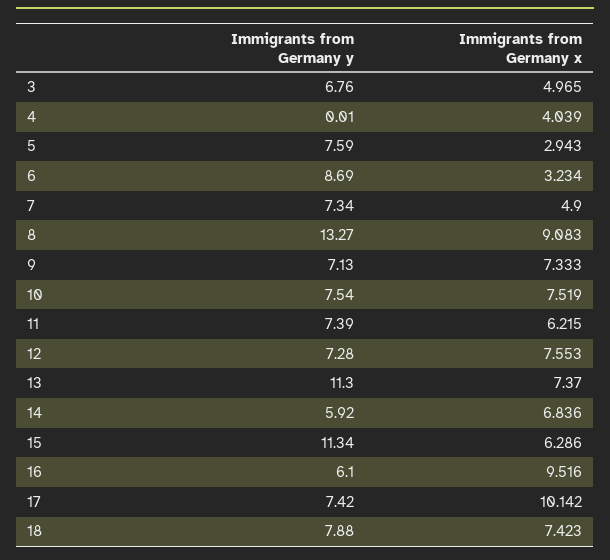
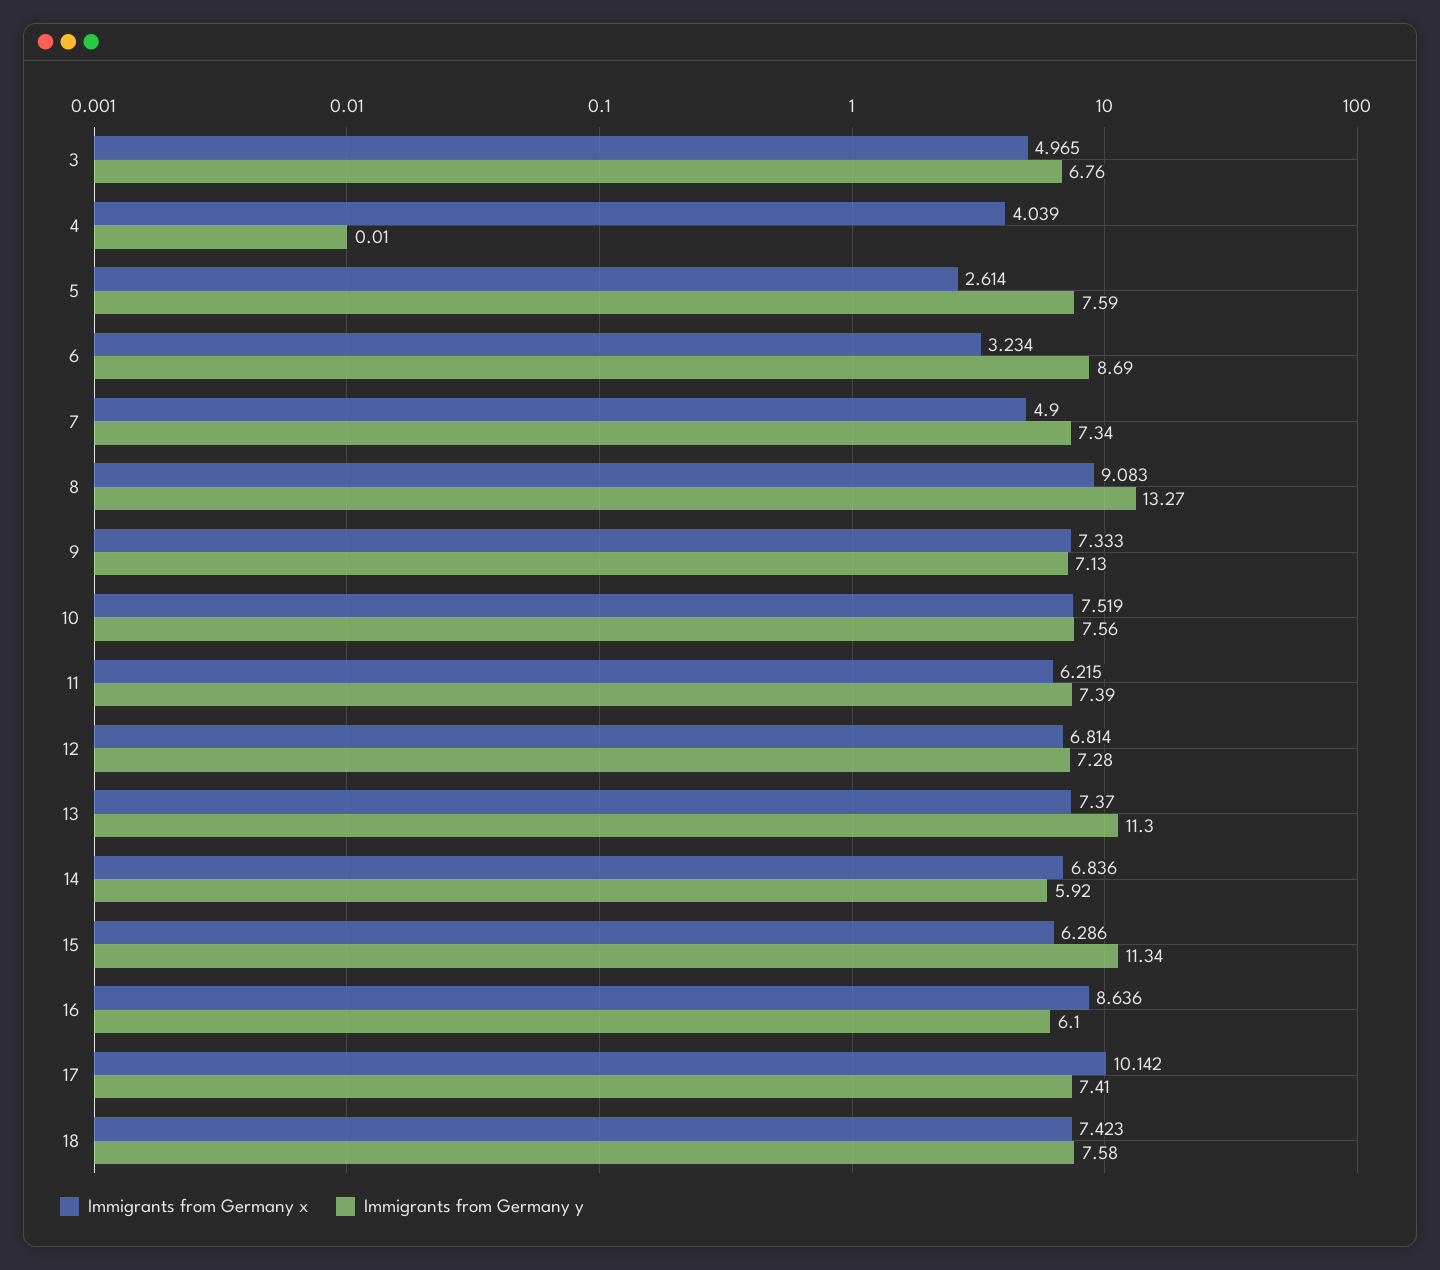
Immigrants from Germany x, 5: 2.943 -> 2.614
Immigrants from Germany y, 10: 7.54 -> 7.56
Immigrants from Germany x, 12: 7.553 -> 6.814
Immigrants from Germany x, 16: 9.516 -> 8.636
Immigrants from Germany y, 17: 7.42 -> 7.41
Immigrants from Germany y, 18: 7.88 -> 7.58

